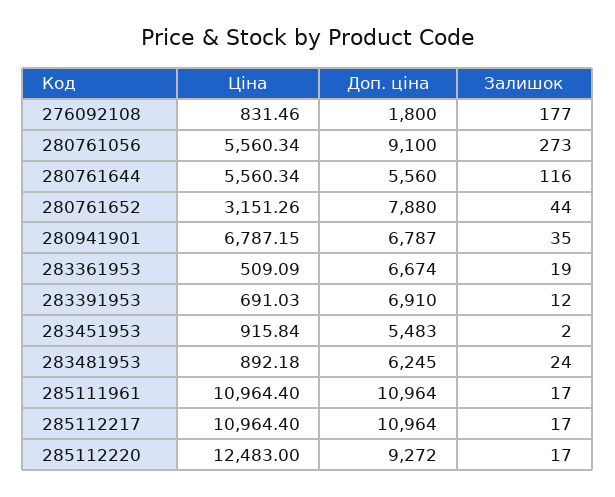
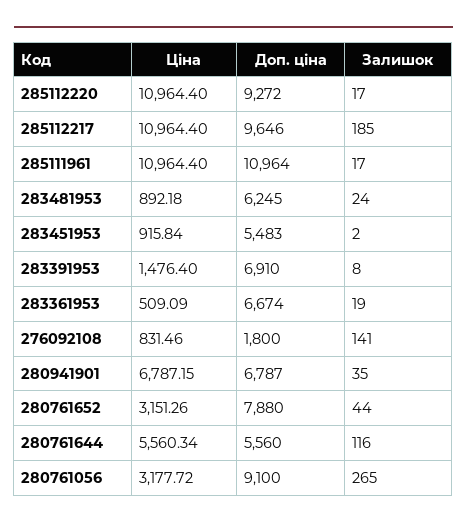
Залишок, 276092108: 177 -> 141
Ціна, 280761056: 5560.34 -> 3177.72
Залишок, 280761056: 273 -> 265
Ціна, 283391953: 691.03 -> 1476.4
Залишок, 283391953: 12 -> 8
Доп. ціна, 285112217: 10964 -> 9646
Залишок, 285112217: 17 -> 185
Ціна, 285112220: 12483 -> 10964.4

